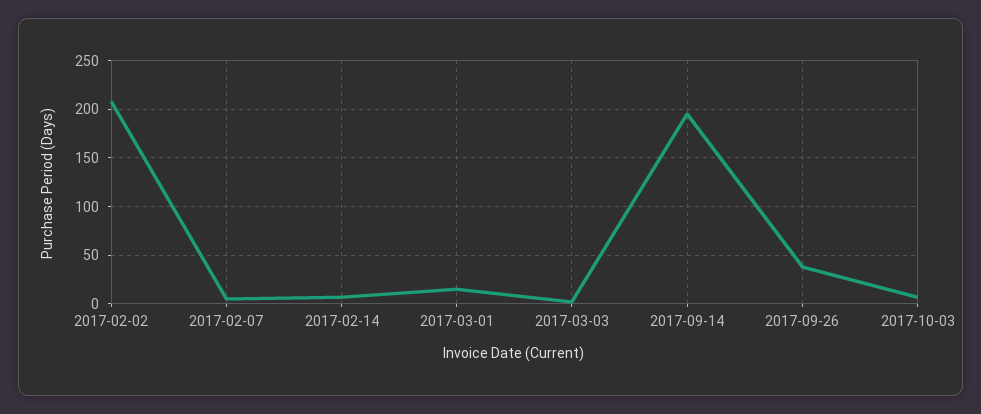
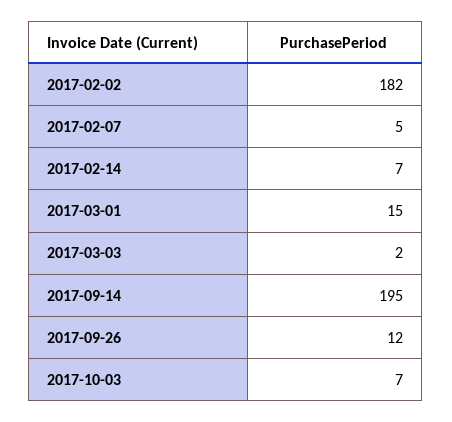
2017-02-02: 210 -> 182
2017-09-26: 40 -> 12

